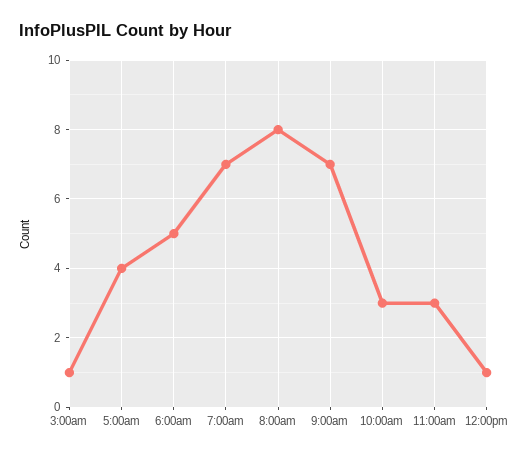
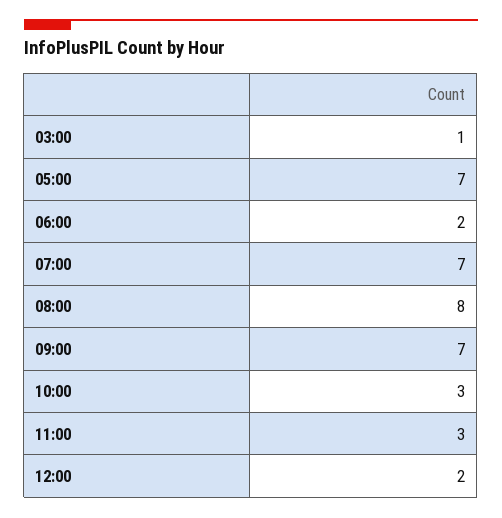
5:00am: 4 -> 7
6:00am: 5 -> 2
12:00pm: 1 -> 2

